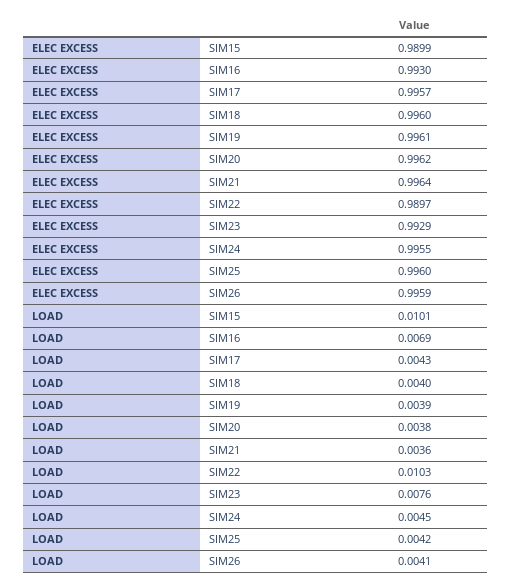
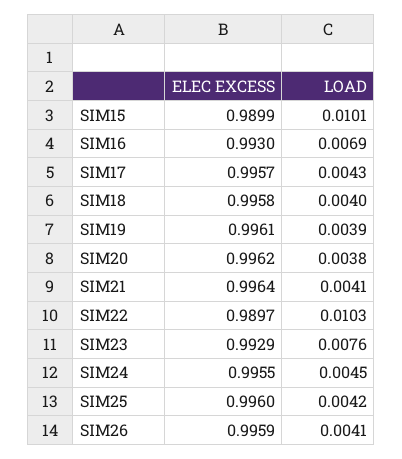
ELEC EXCESS, SIM18: 0.996 -> 0.9958
LOAD, SIM21: 0.0036 -> 0.0041

